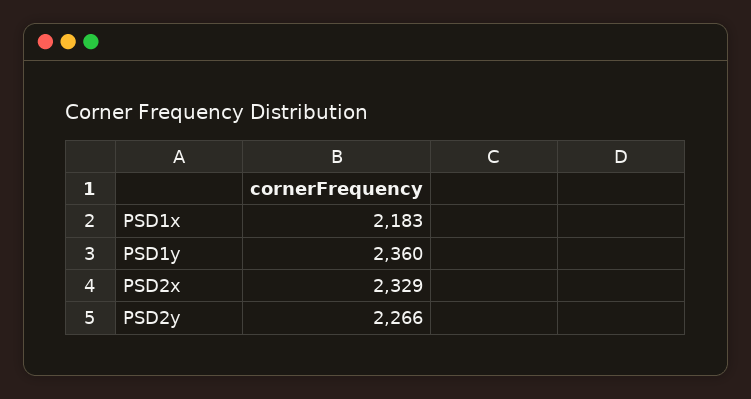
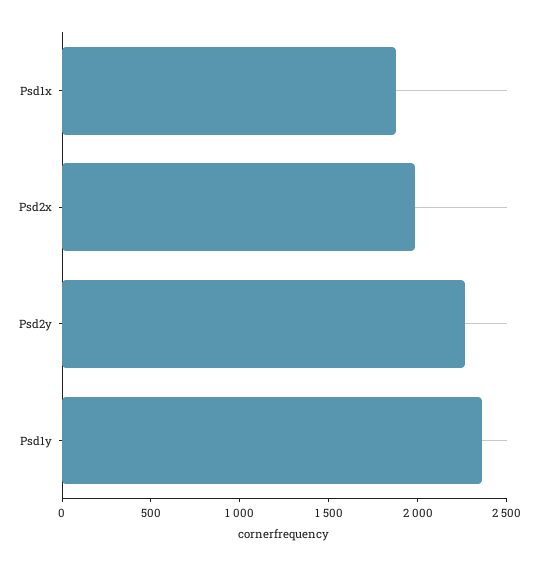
PSD1x: 2183 -> 1900
PSD2x: 2329 -> 2000

